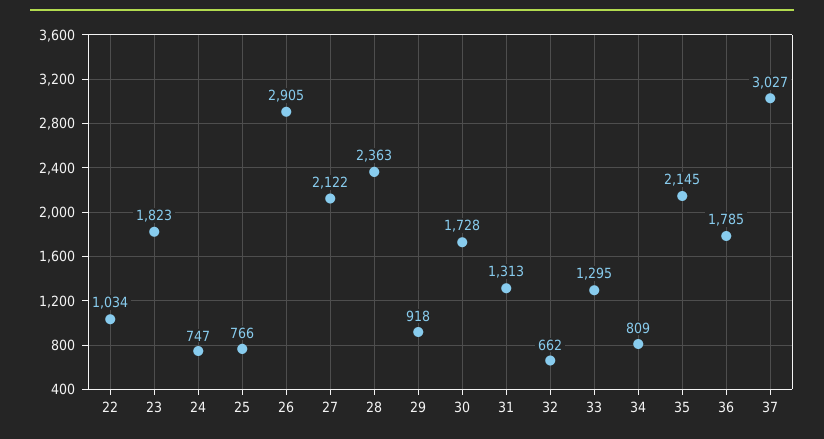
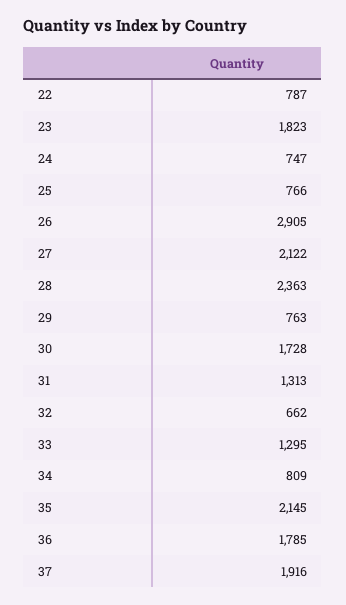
22: 1034 -> 787
29: 918 -> 763
37: 3027 -> 1916

